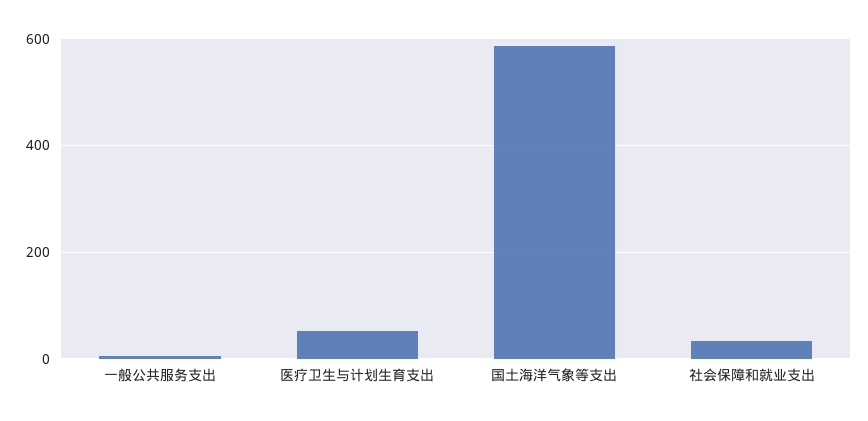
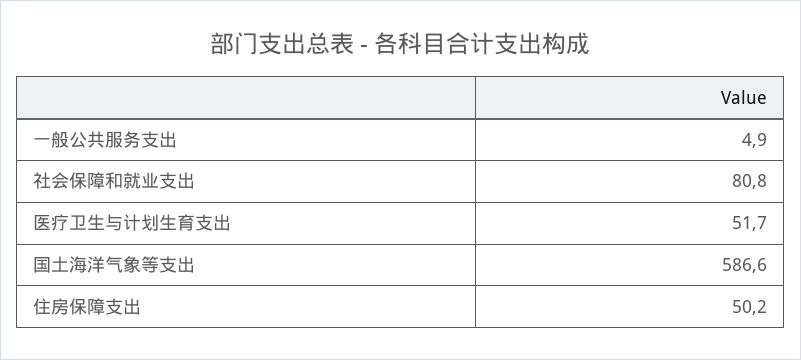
社会保障和就业支出: 40 -> 80.8
住房保障支出: none -> 50.2

